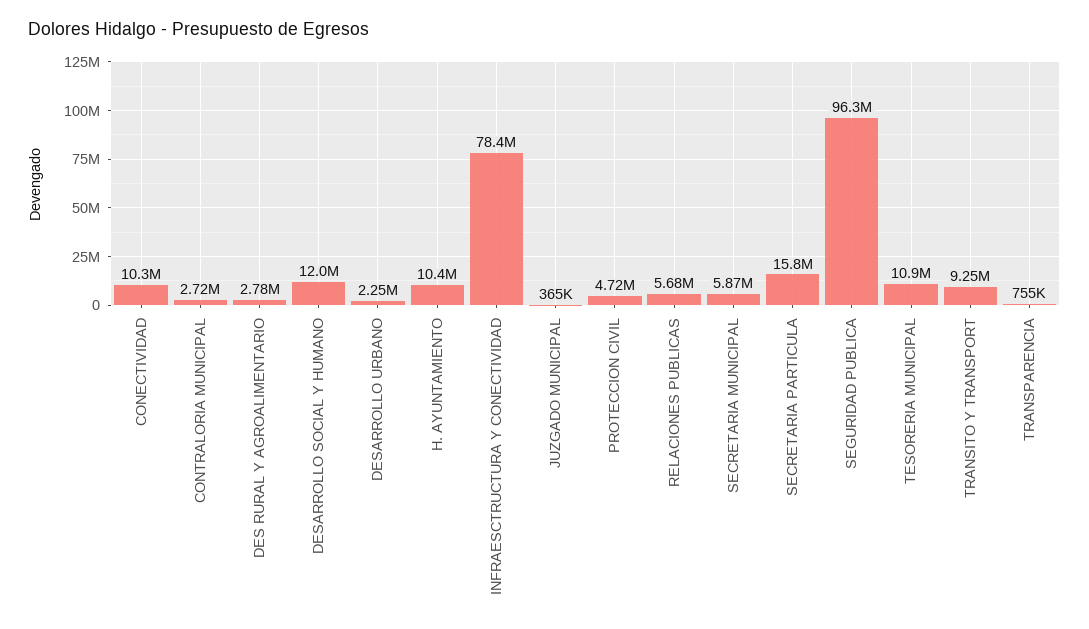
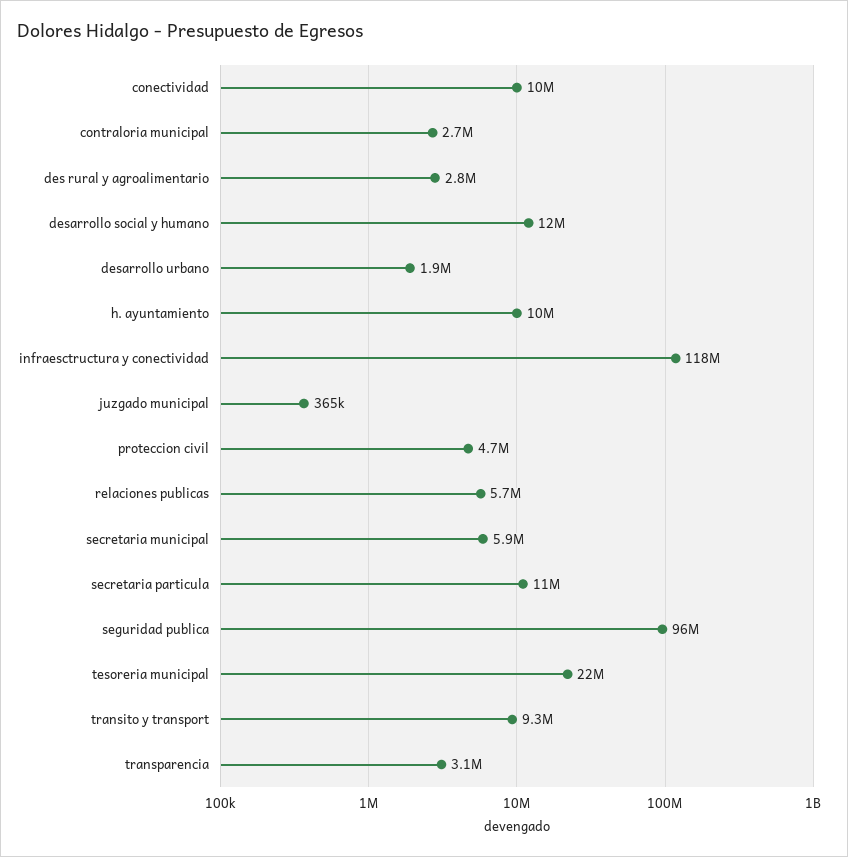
DESARROLLO URBANO: 2250000 -> 1900000
INFRAESCTRUCTURA Y CONECTIVIDAD: 78400000 -> 118000000
SECRETARIA PARTICULA: 15800000 -> 11000000
TESORERIA MUNICIPAL: 10900000 -> 22000000
TRANSPARENCIA: 755000 -> 3100000

